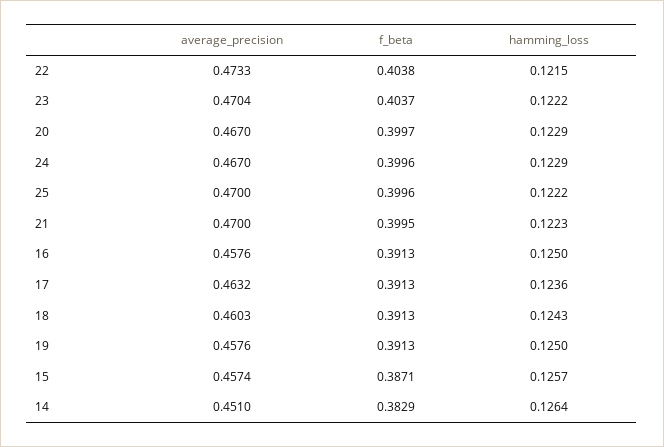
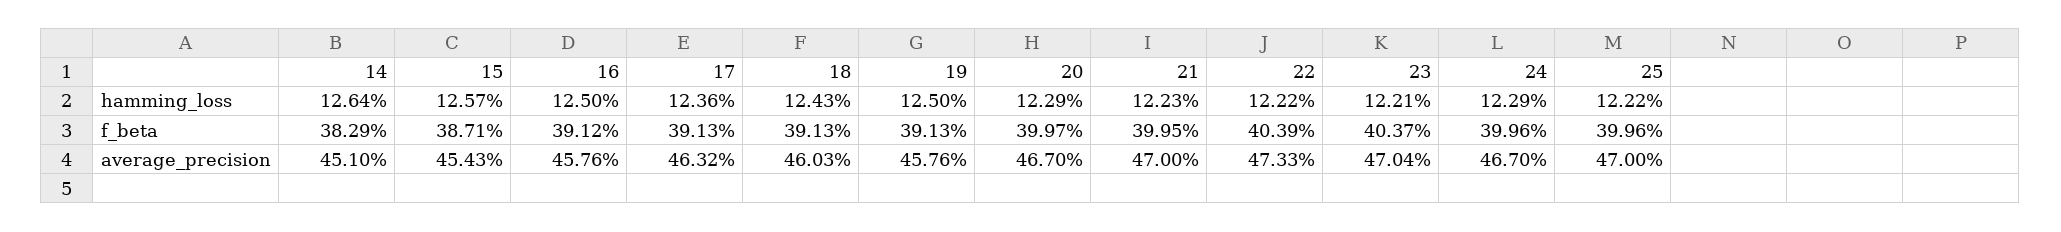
f_beta, 22: 0.4038 -> 0.4039
hamming_loss, 22: 0.1215 -> 0.1222
hamming_loss, 23: 0.1222 -> 0.1221
f_beta, 16: 0.3913 -> 0.3912
average_precision, 15: 0.4574 -> 0.4543

